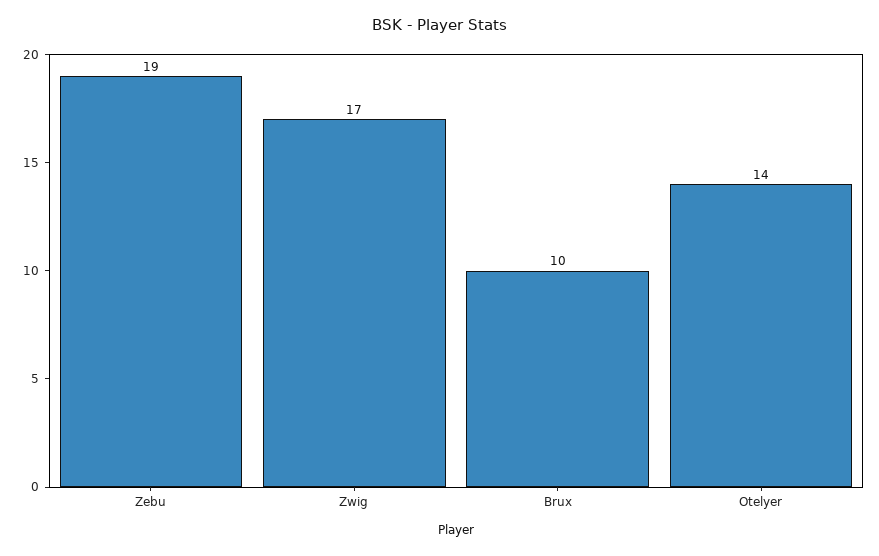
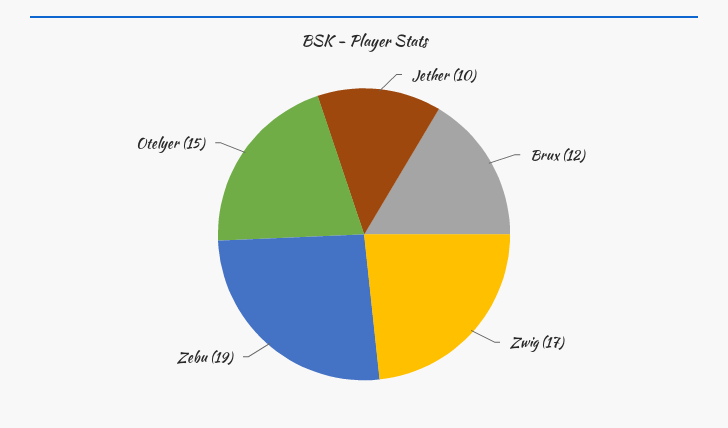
Brux: 10 -> 12
Otelyer: 14 -> 15
Jether: none -> 10

